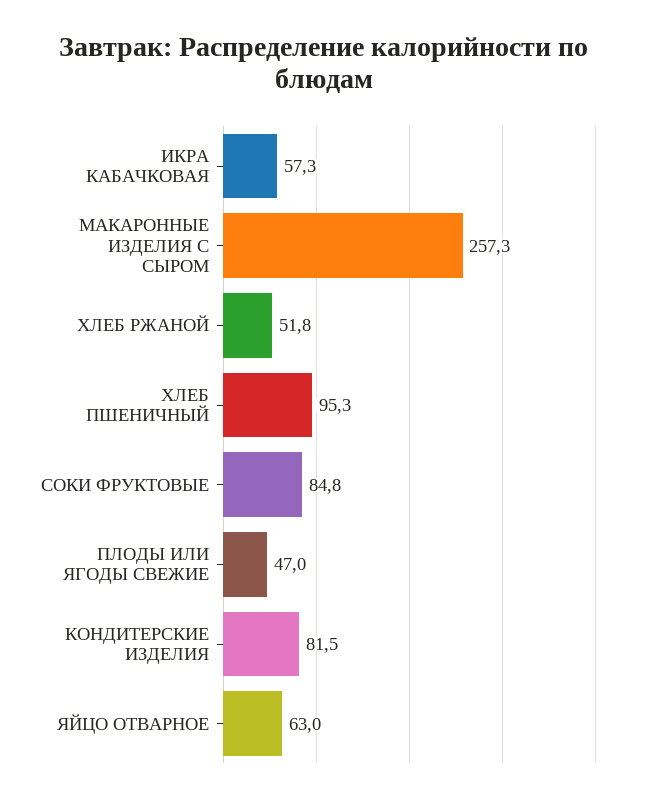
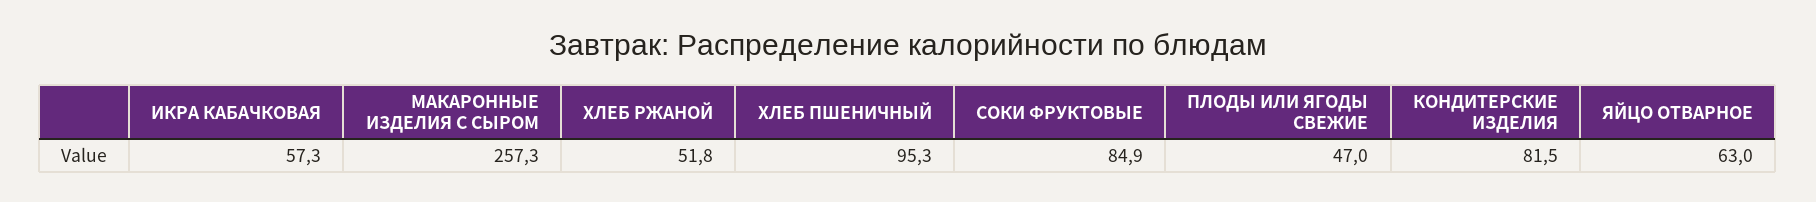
СОКИ ФРУКТОВЫЕ: 84.8 -> 84.9

